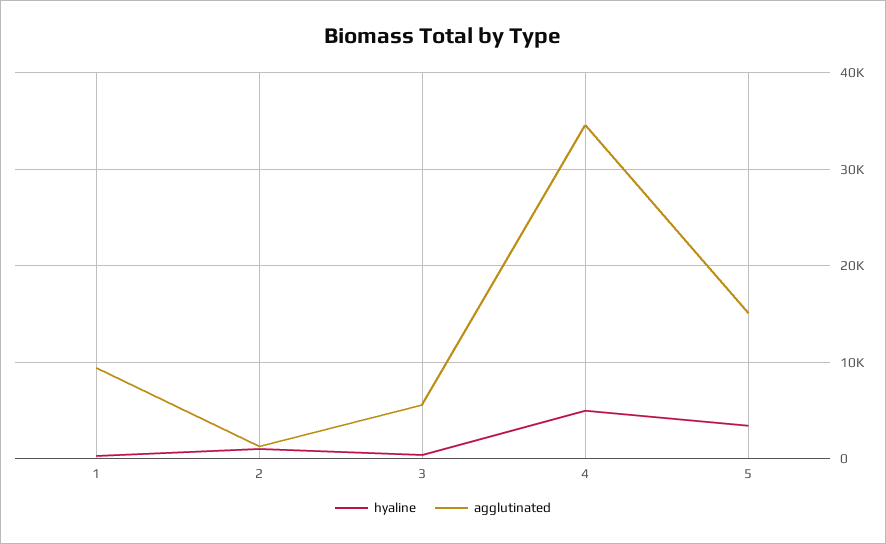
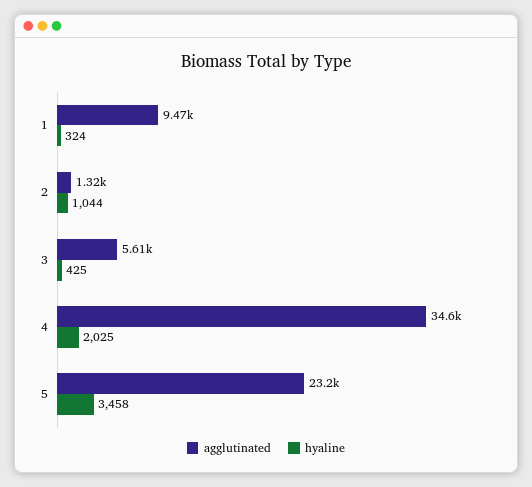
hyaline, 4: 5000 -> 2025
agglutinated, 5: 15000 -> 23200

